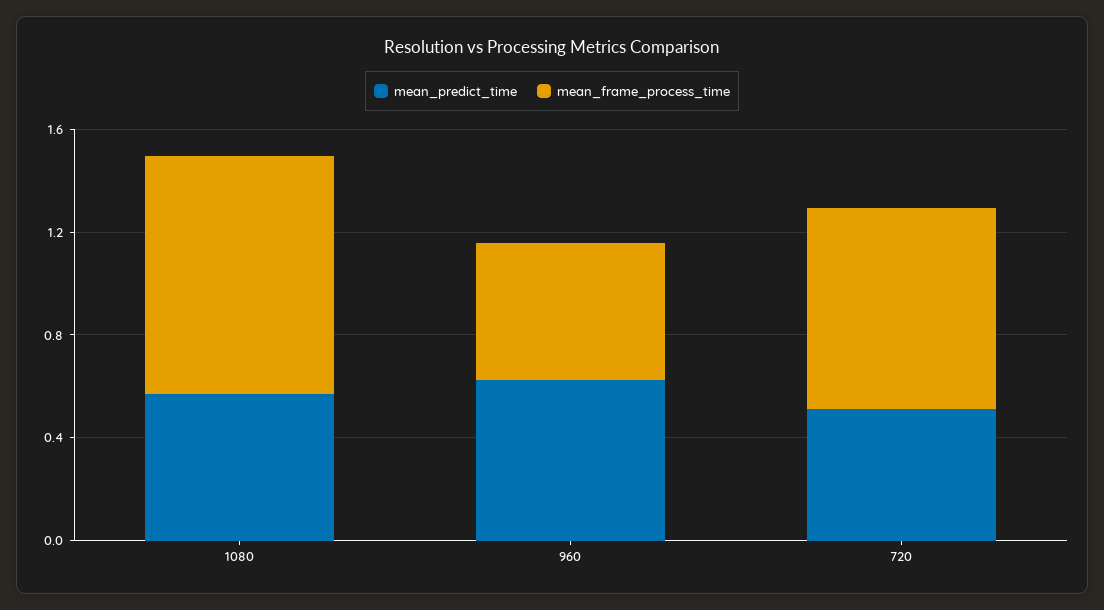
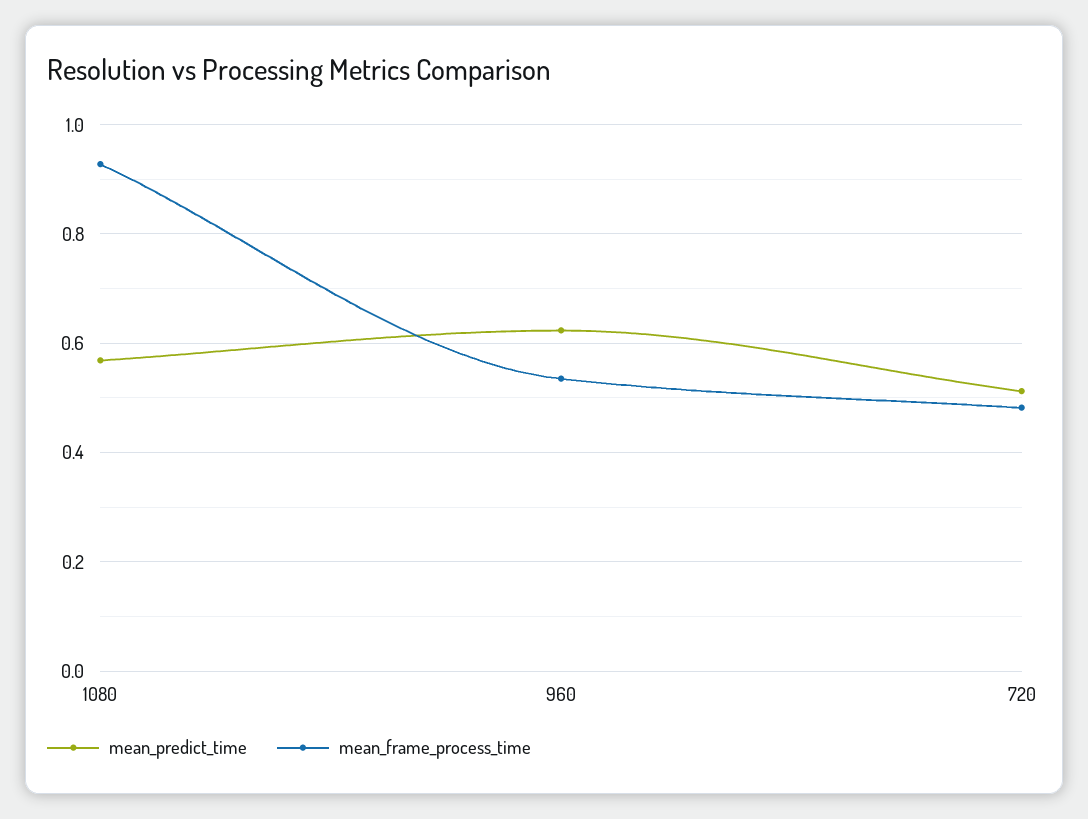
mean_frame_process_time, 720: 0.8 -> 0.48

